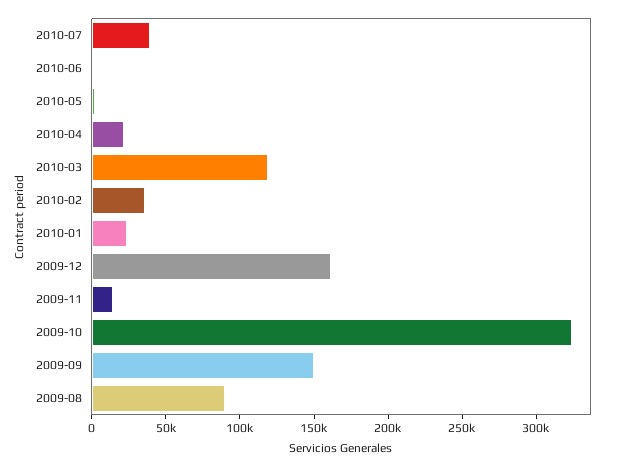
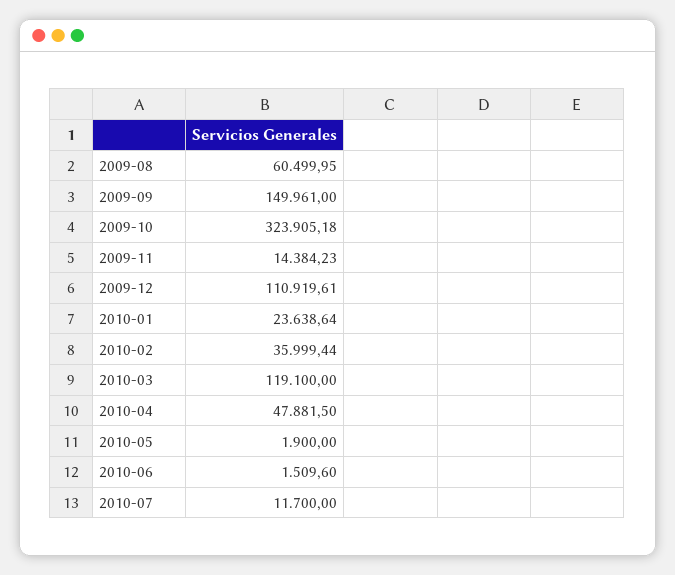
2010-07: 40000 -> 11700
2010-04: 20000 -> 47881.5
2009-12: 160000 -> 110919.61
2009-08: 90000 -> 60499.95

